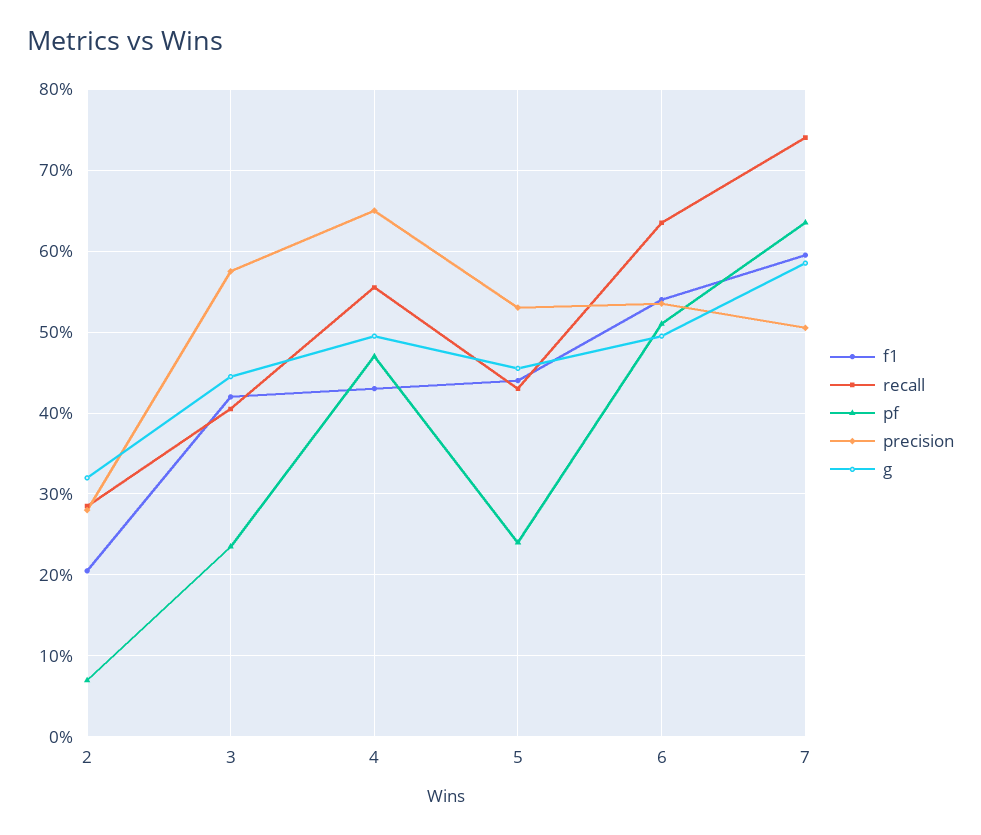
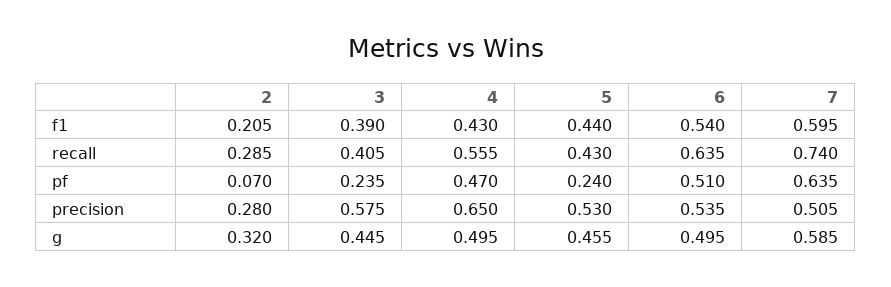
f1, 3: 0.42 -> 0.39

